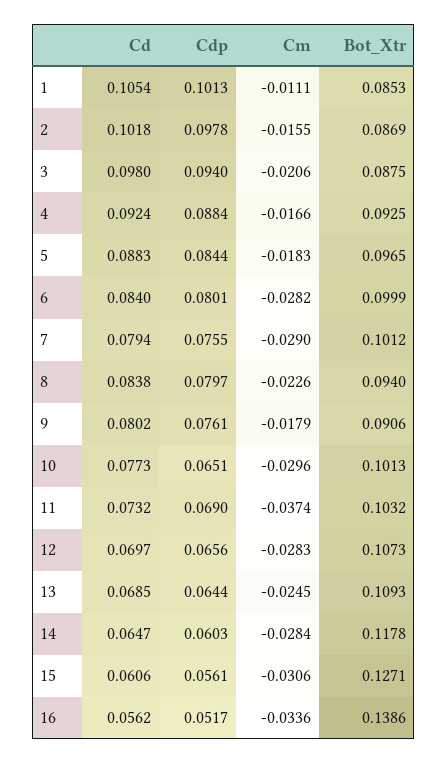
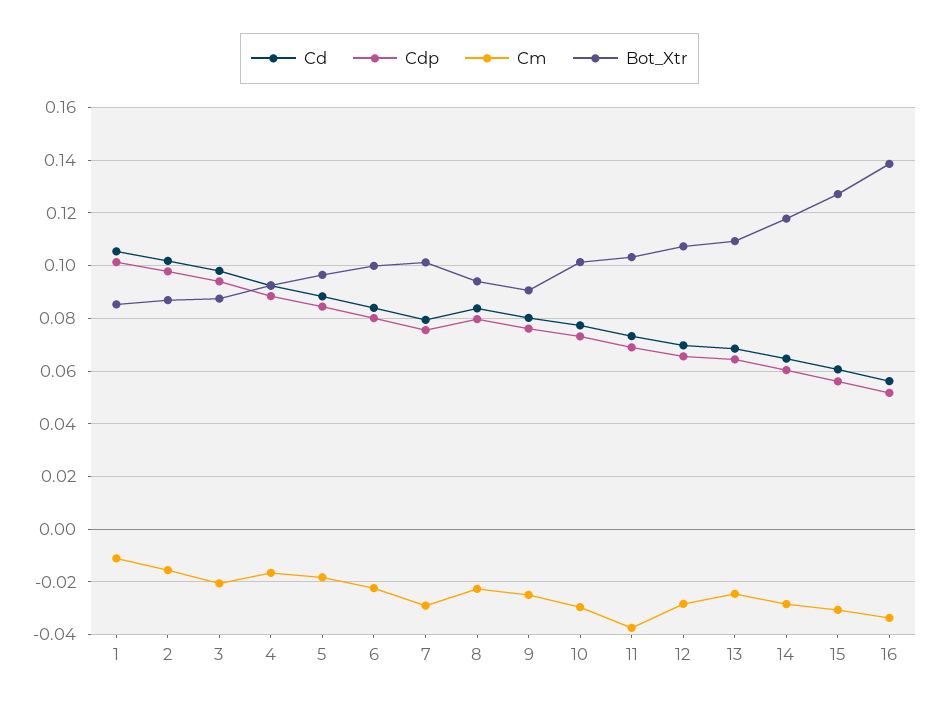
Cm, 6: -0.0282 -> -0.0225
Cm, 9: -0.0179 -> -0.025
Cdp, 10: 0.0651 -> 0.0725

